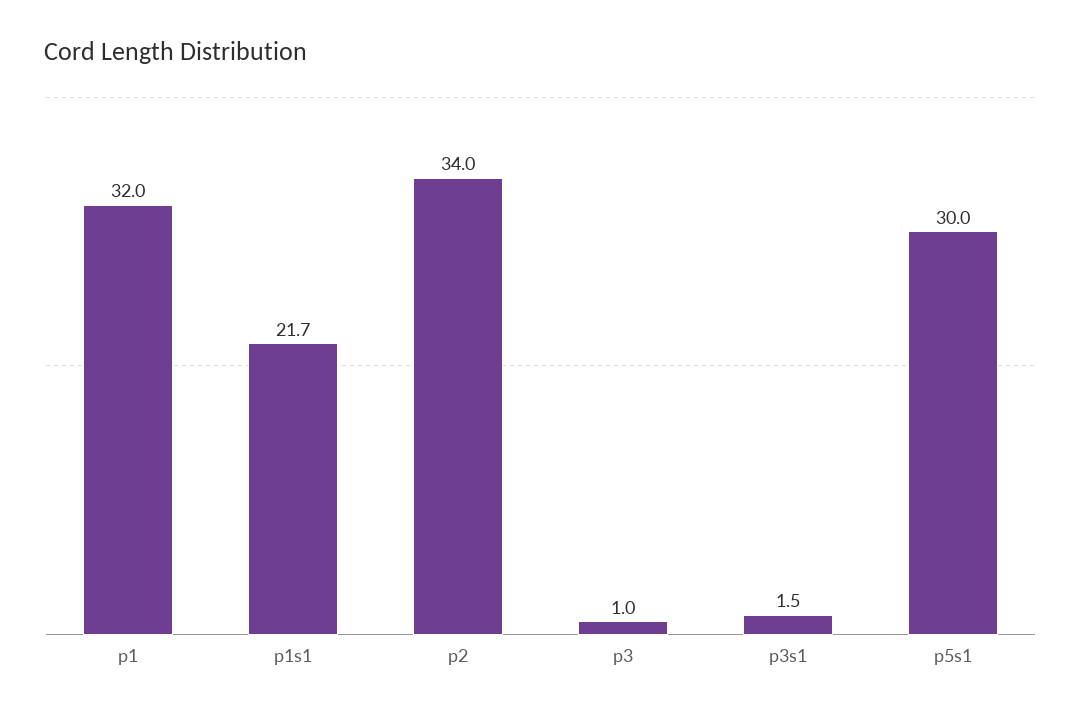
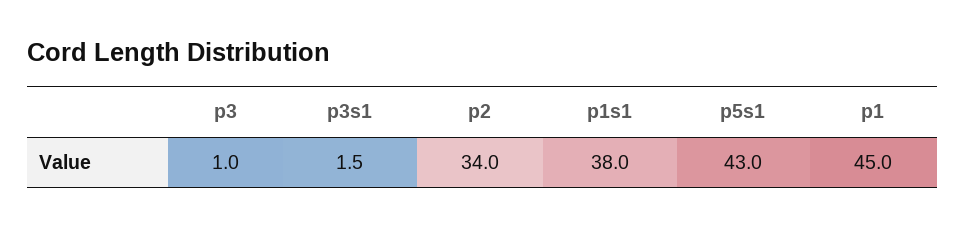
p1: 32 -> 45
p1s1: 21.7 -> 38
p5s1: 30 -> 43

